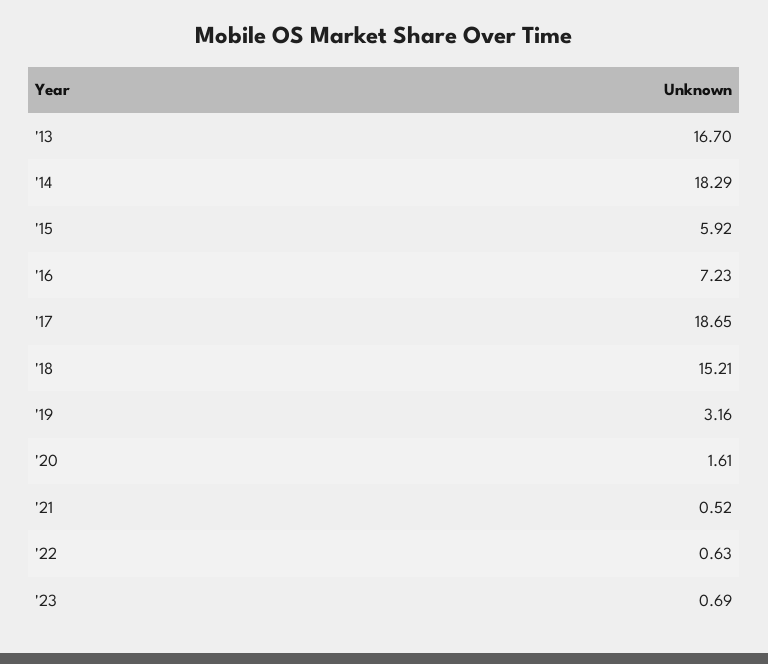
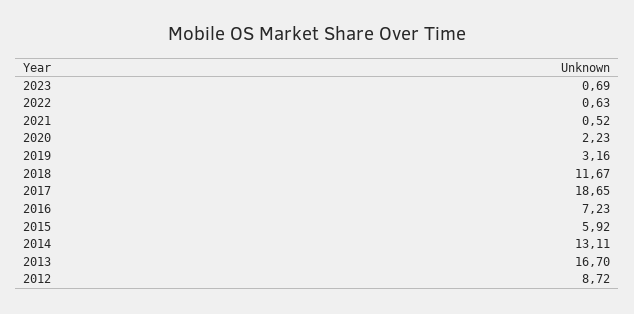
'14: 18.29 -> 13.11
'18: 15.21 -> 11.67
'20: 1.61 -> 2.23
2012: none -> 8.72

